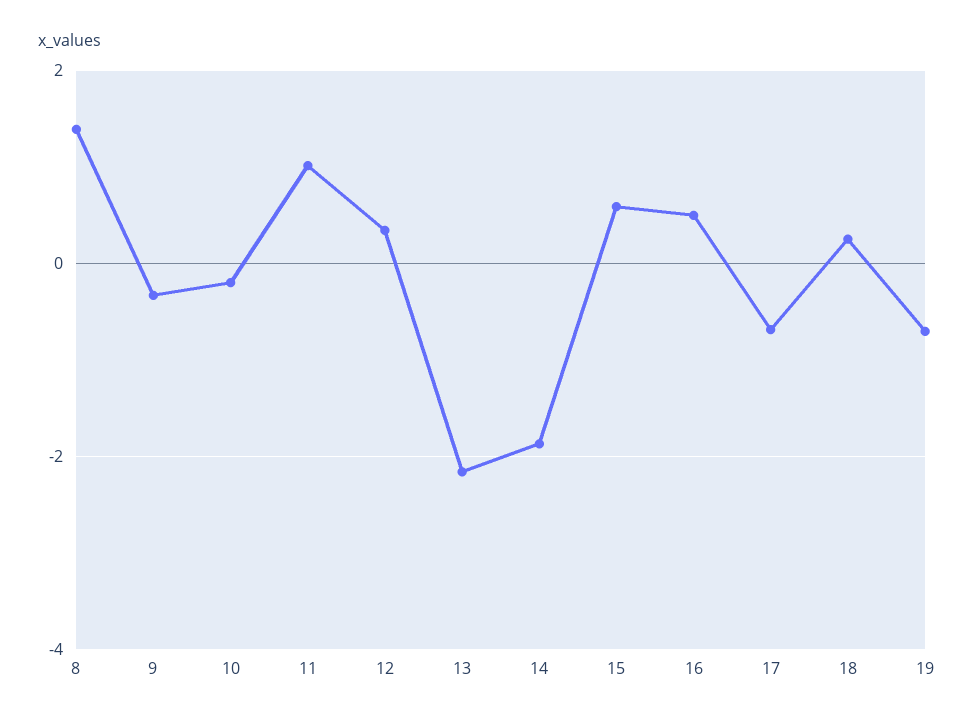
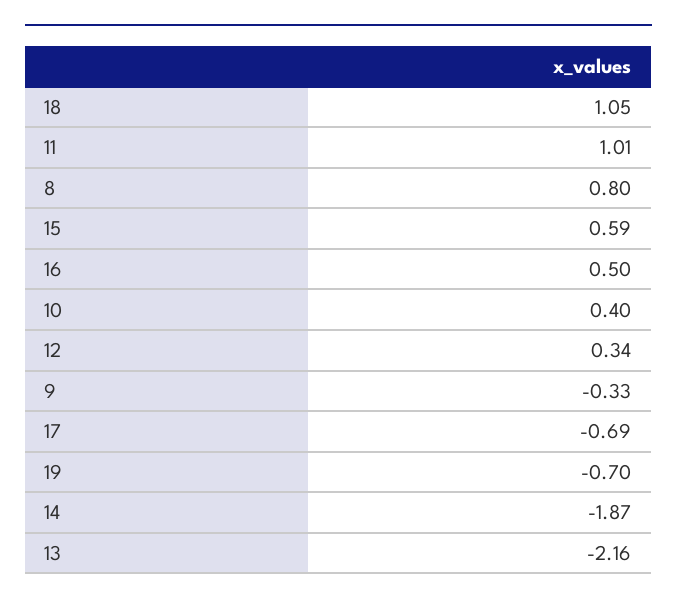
8: 1.4 -> 0.8
10: -0.2 -> 0.4
18: 0.2 -> 1.05

